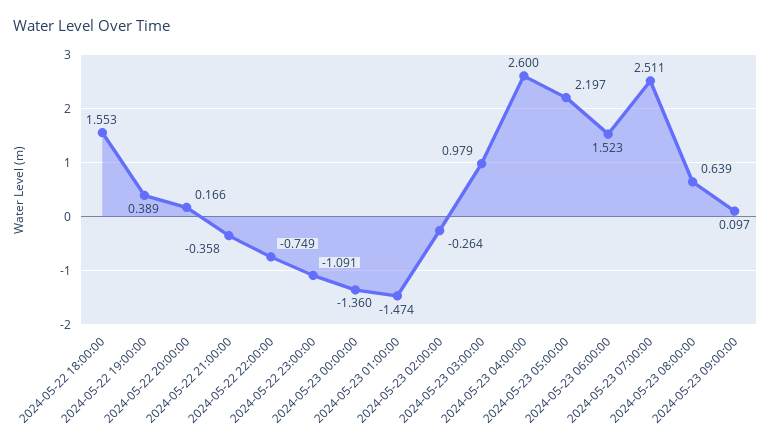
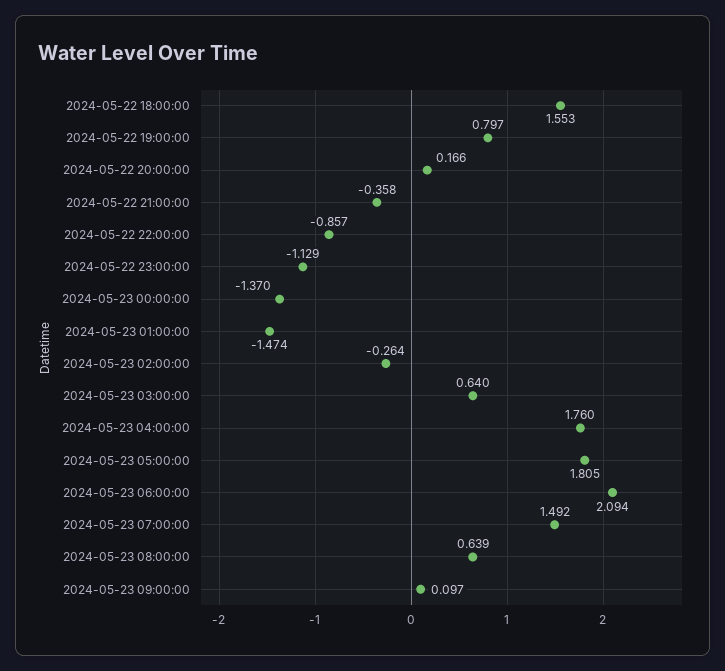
2024-05-22 19:00:00: 0.389 -> 0.797
2024-05-22 22:00:00: -0.749 -> -0.857
2024-05-22 23:00:00: -1.091 -> -1.129
2024-05-23 00:00:00: -1.36 -> -1.37
2024-05-23 03:00:00: 0.979 -> 0.64
2024-05-23 04:00:00: 2.6 -> 1.76
2024-05-23 05:00:00: 2.197 -> 1.805
2024-05-23 06:00:00: 1.523 -> 2.094
2024-05-23 07:00:00: 2.511 -> 1.492

